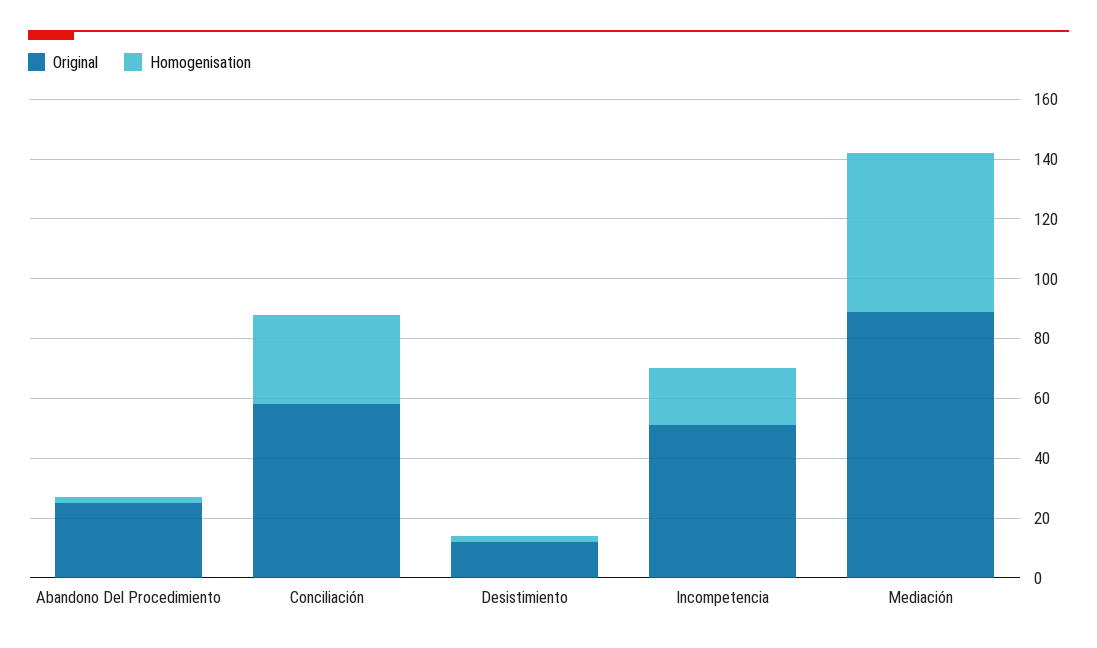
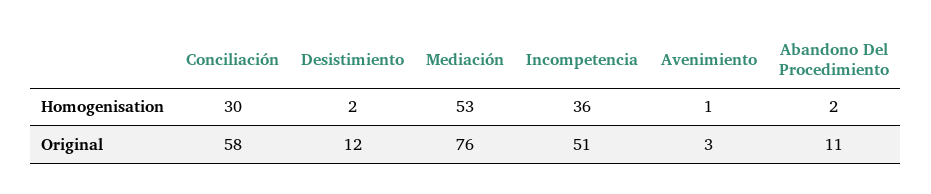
Original, Abandono Del Procedimiento: 25 -> 11
Homogenisation, Incompetencia: 20 -> 36
Original, Mediación: 90 -> 76
Homogenisation, Avenimiento: none -> 1
Original, Avenimiento: none -> 3

